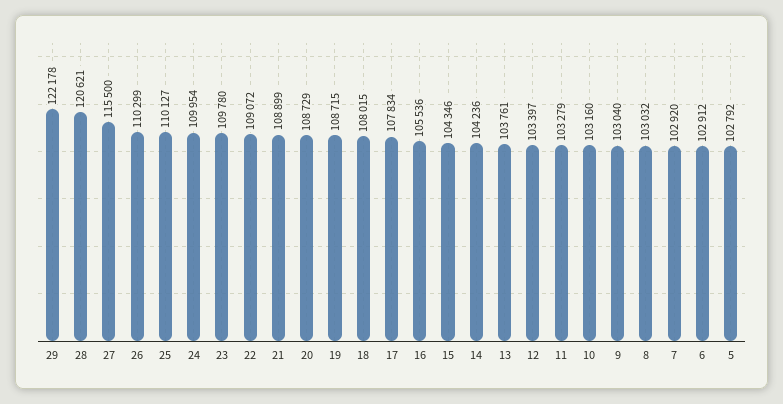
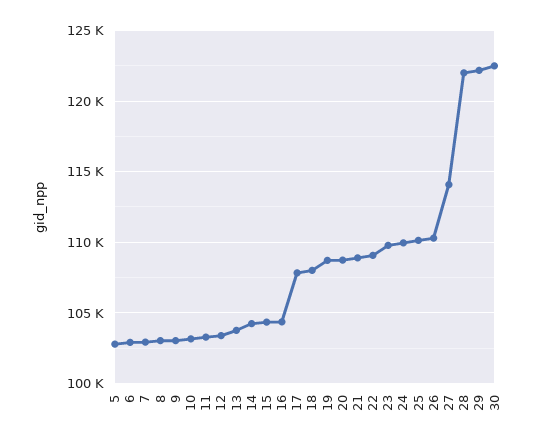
28: 120621 -> 122000
27: 115500 -> 114000
16: 105536 -> 104500
30: none -> 122500

